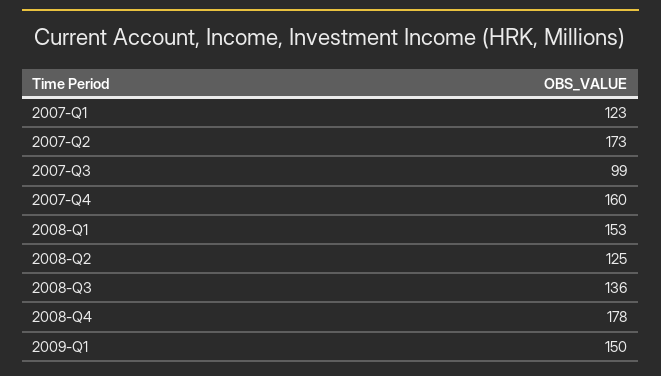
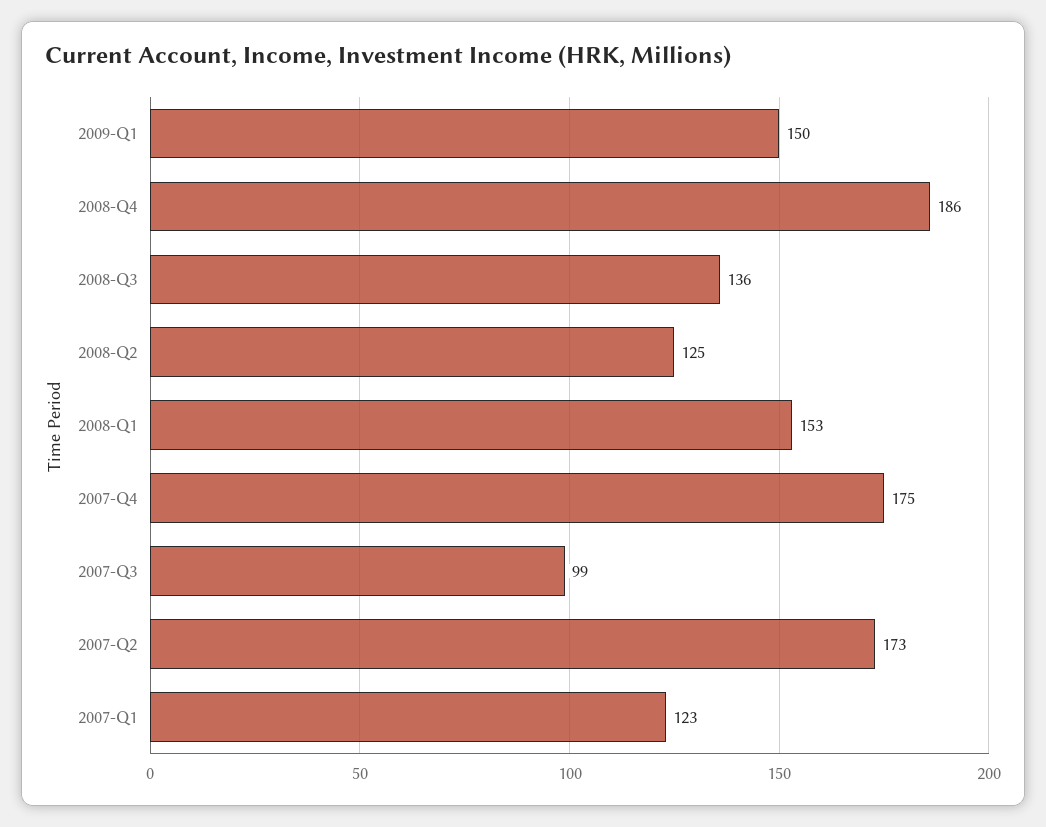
2007-Q4: 160 -> 175
2008-Q4: 178 -> 186

